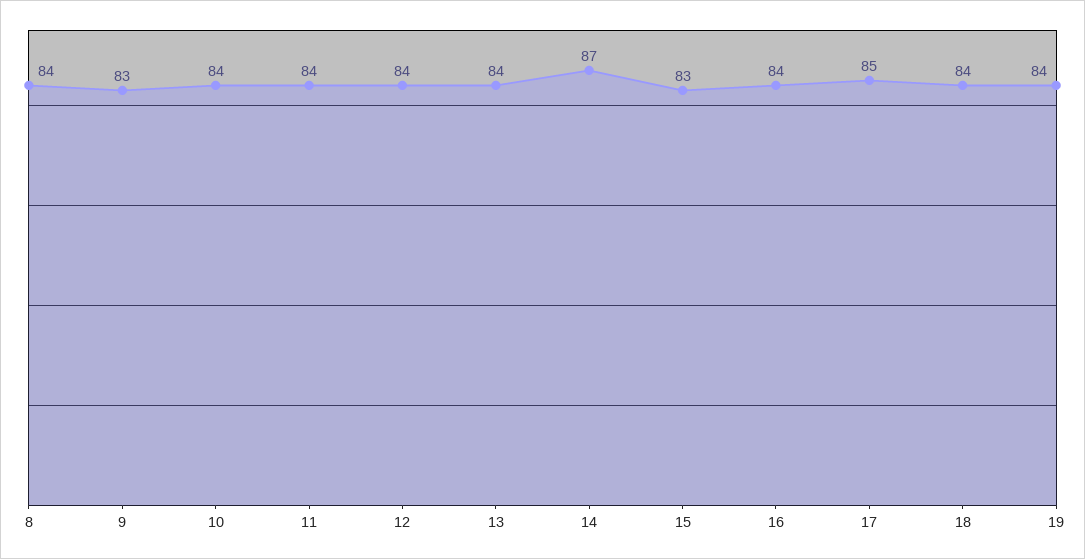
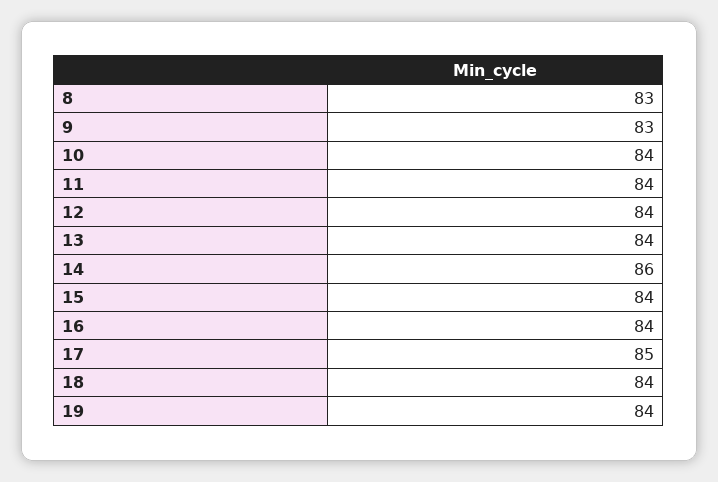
8: 84 -> 83
14: 87 -> 86
15: 83 -> 84

